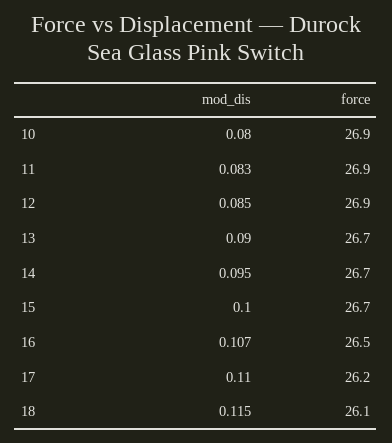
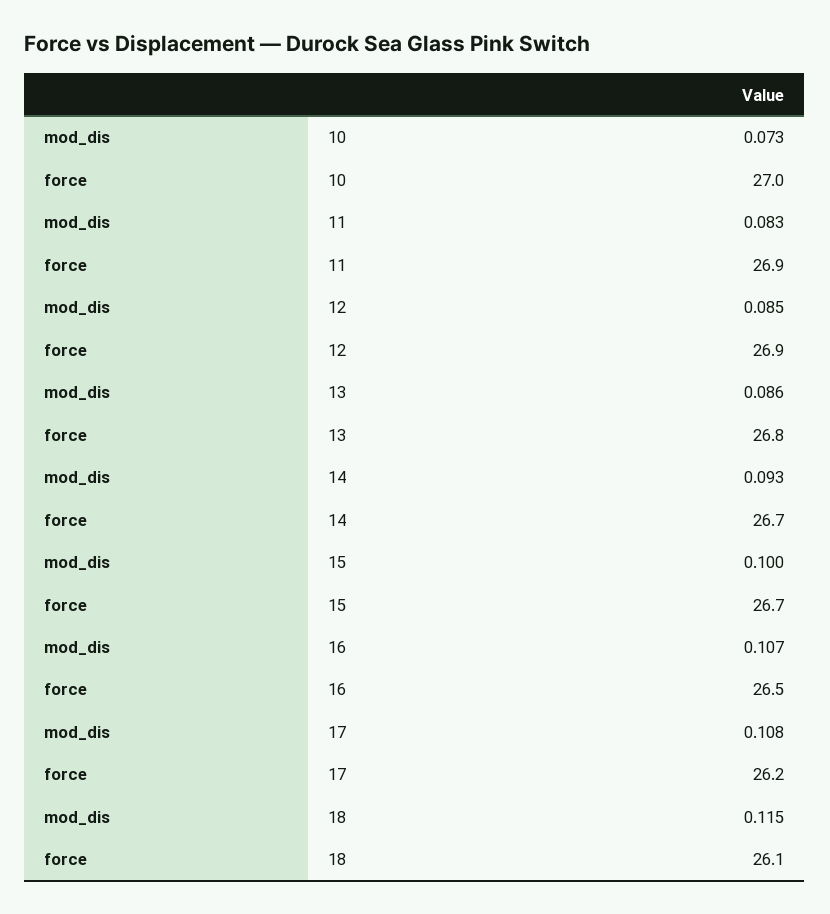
mod_dis, 10: 0.08 -> 0.073
force, 10: 26.9 -> 27
mod_dis, 13: 0.09 -> 0.086
force, 13: 26.7 -> 26.8
mod_dis, 14: 0.095 -> 0.093
mod_dis, 17: 0.11 -> 0.108

